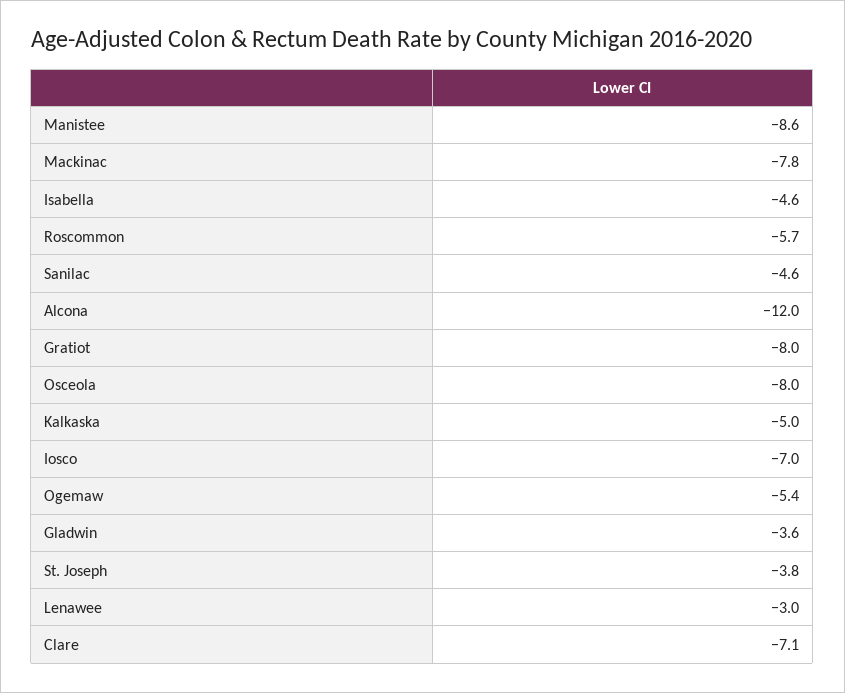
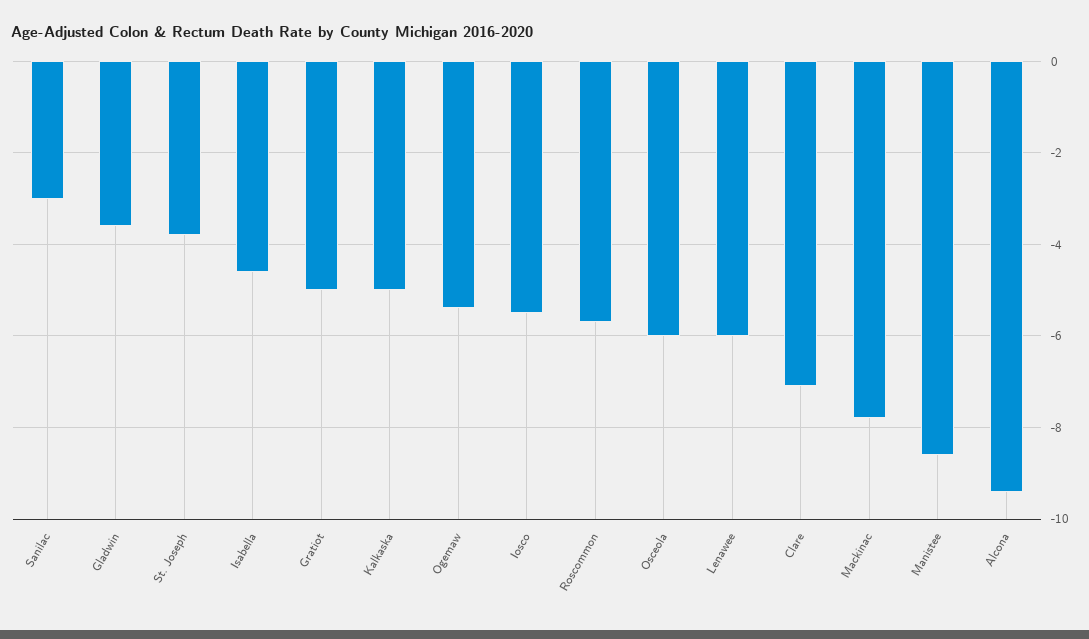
Sanilac: -4.6 -> -3
Alcona: -12 -> -9.5
Gratiot: -8 -> -5
Osceola: -8 -> -6
Iosco: -7 -> -5.5
Lenawee: -3 -> -6

